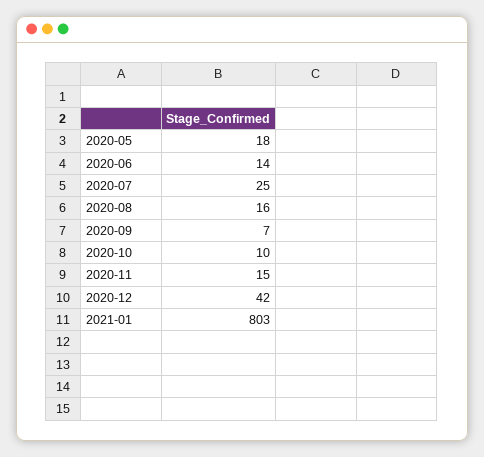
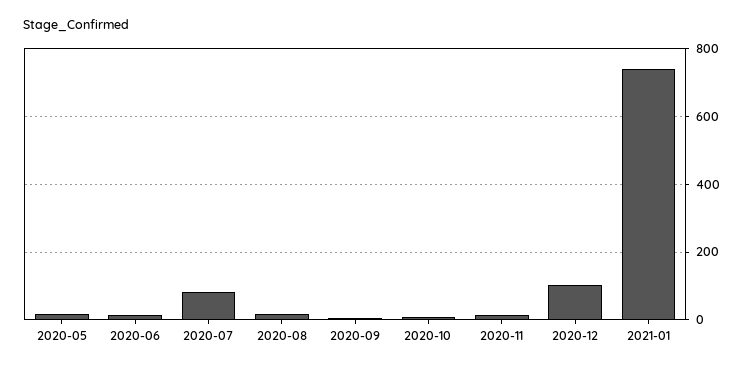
2020-07: 25 -> 80
2020-12: 42 -> 100
2021-01: 803 -> 740

